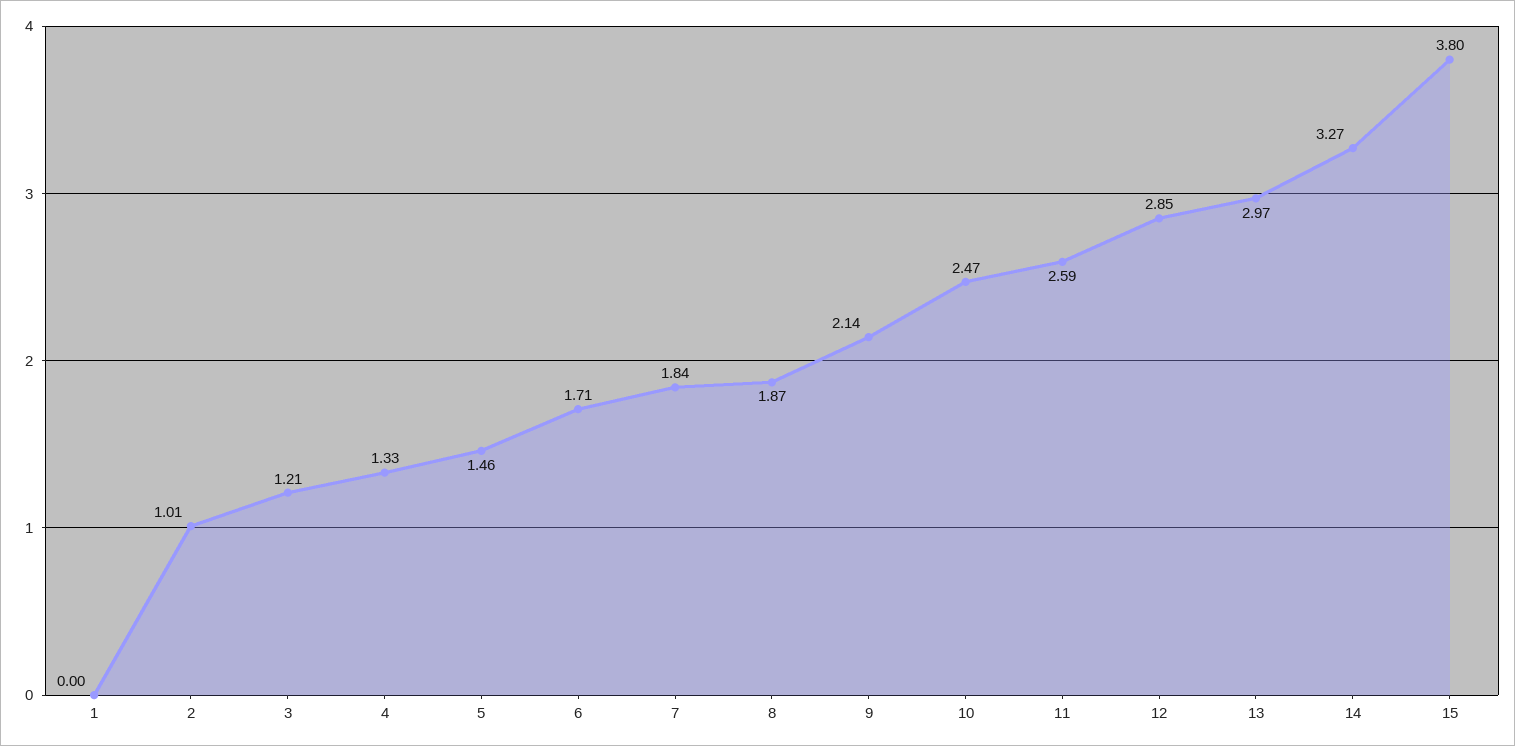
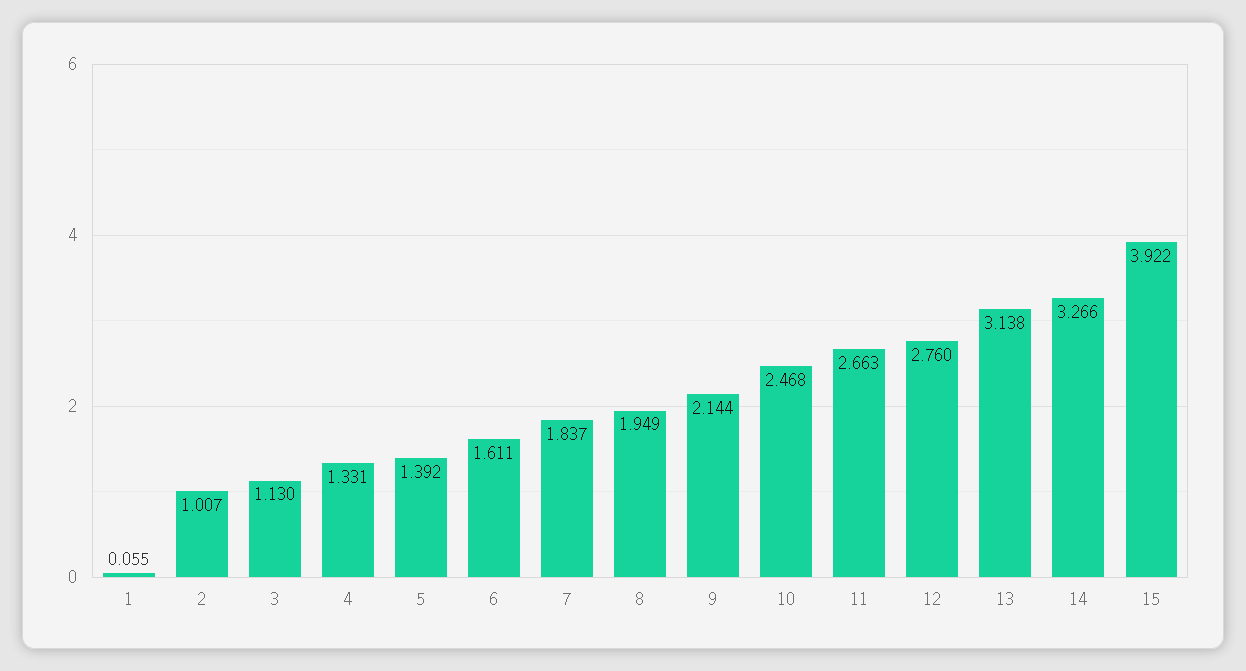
1: 0 -> 0.055
3: 1.21 -> 1.13
5: 1.46 -> 1.392
6: 1.71 -> 1.611
8: 1.87 -> 1.949
11: 2.59 -> 2.663
12: 2.85 -> 2.76
13: 2.97 -> 3.138
15: 3.8 -> 3.922

